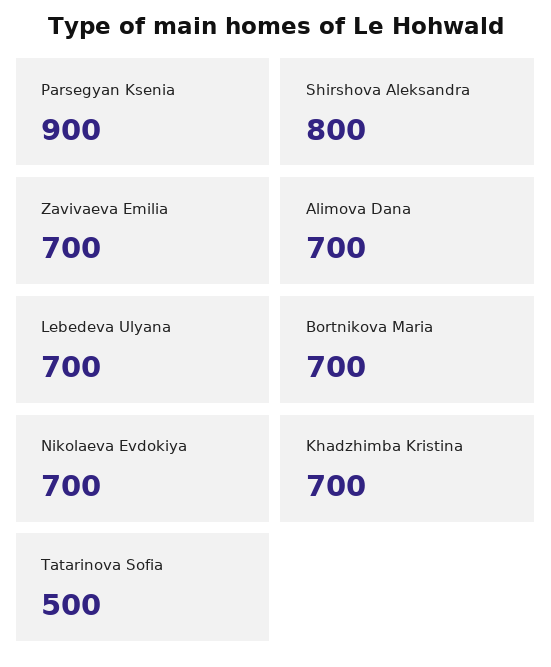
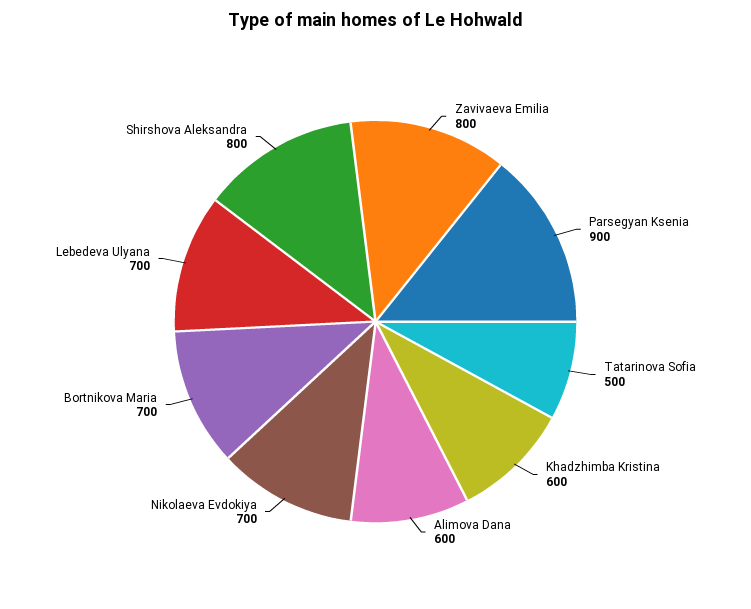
Zavivaeva Emilia: 700 -> 800
Alimova Dana: 700 -> 600
Khadzhimba Kristina: 700 -> 600

